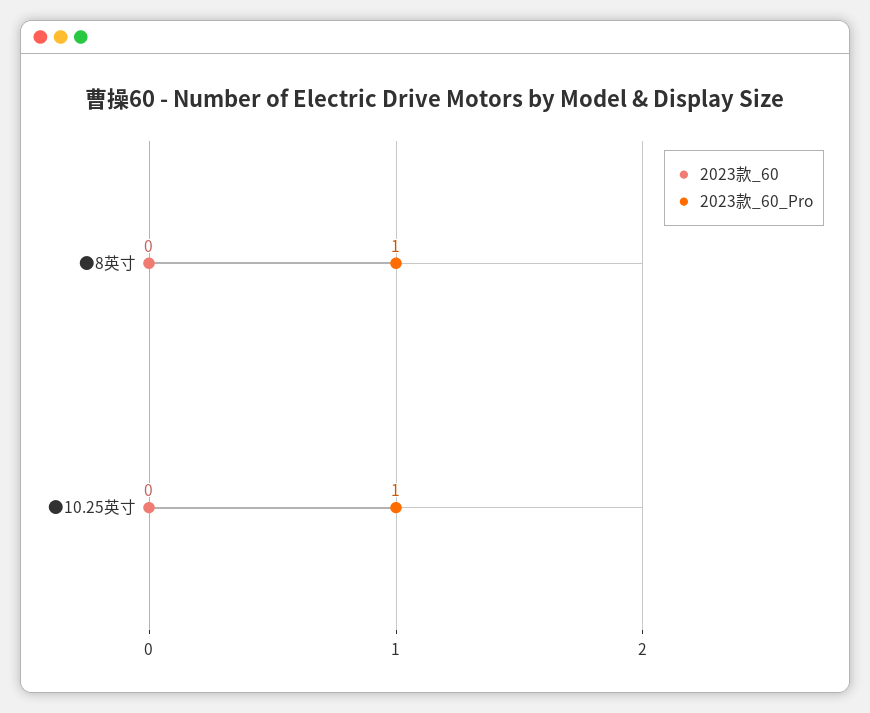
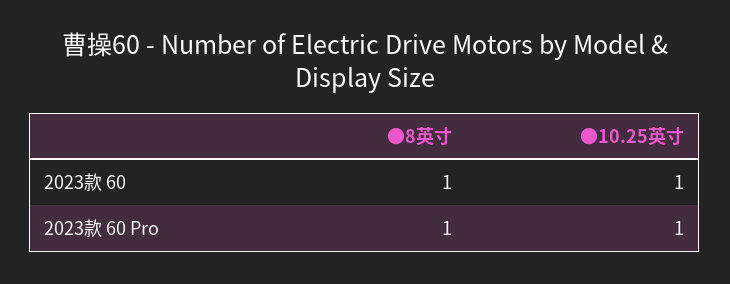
2023款_60, ●8英寸: 0 -> 1
2023款_60, ●10.25英寸: 0 -> 1

